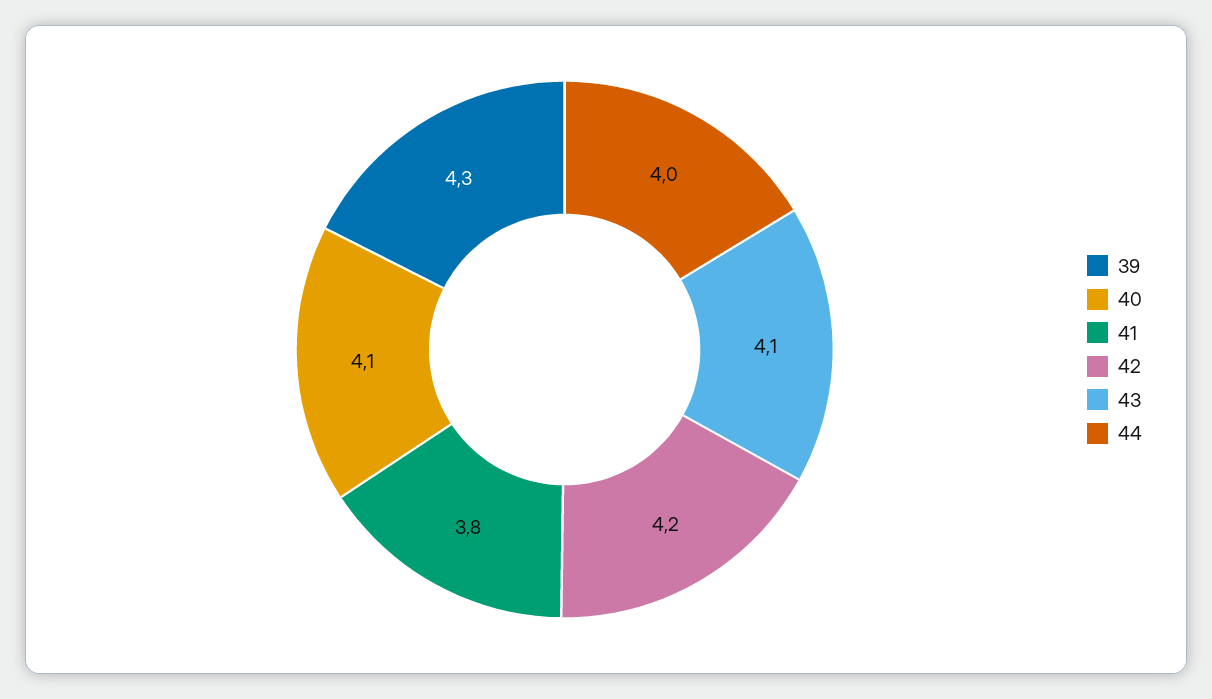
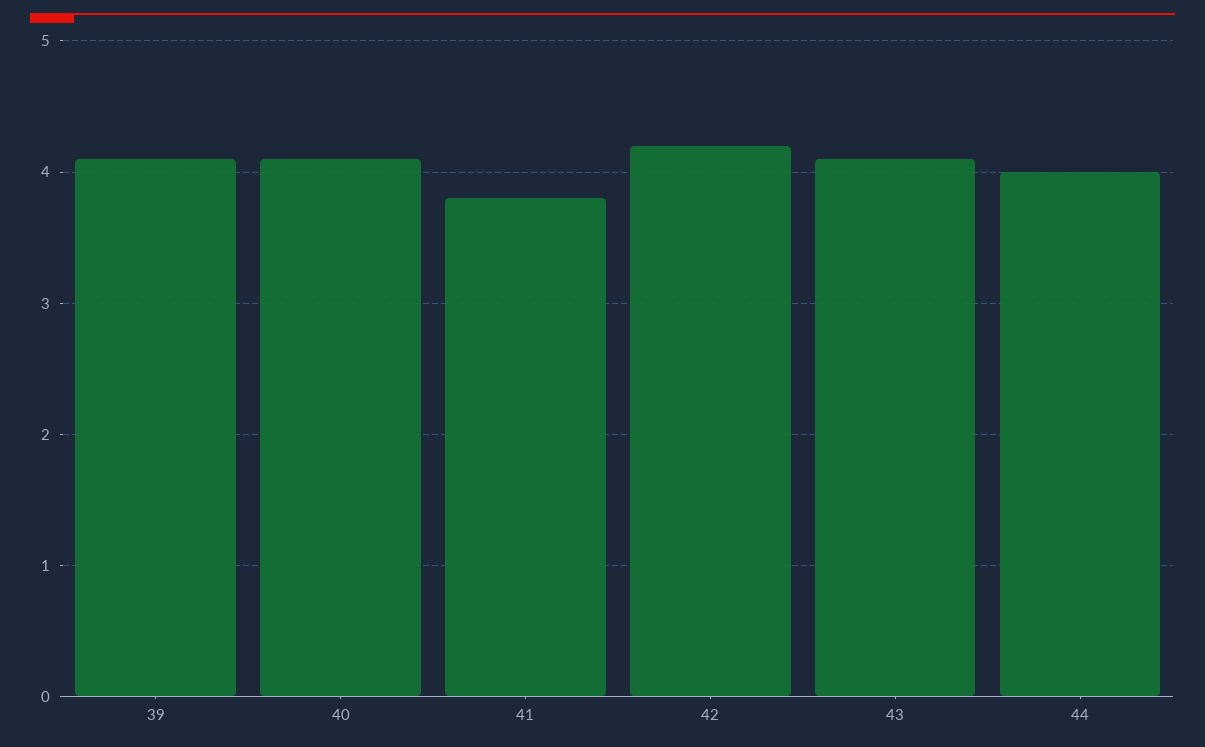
39: 4.3 -> 4.1

